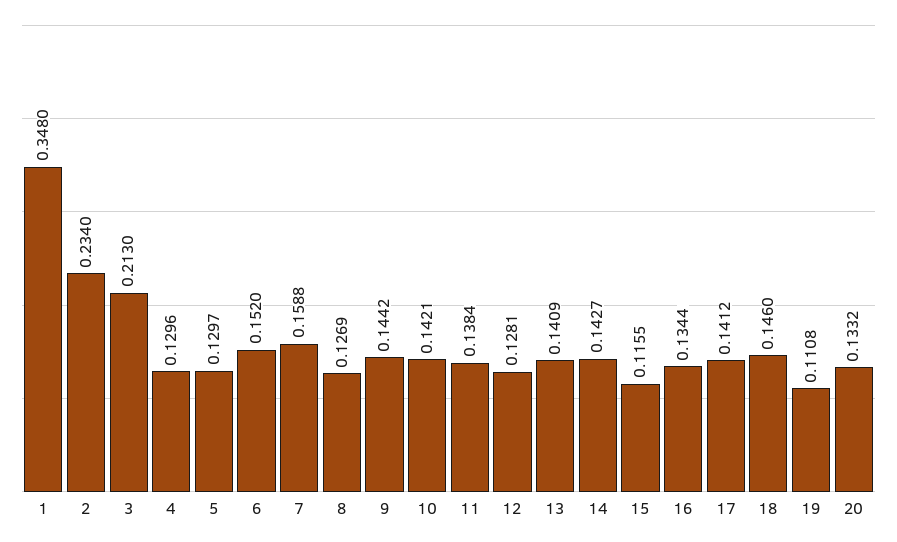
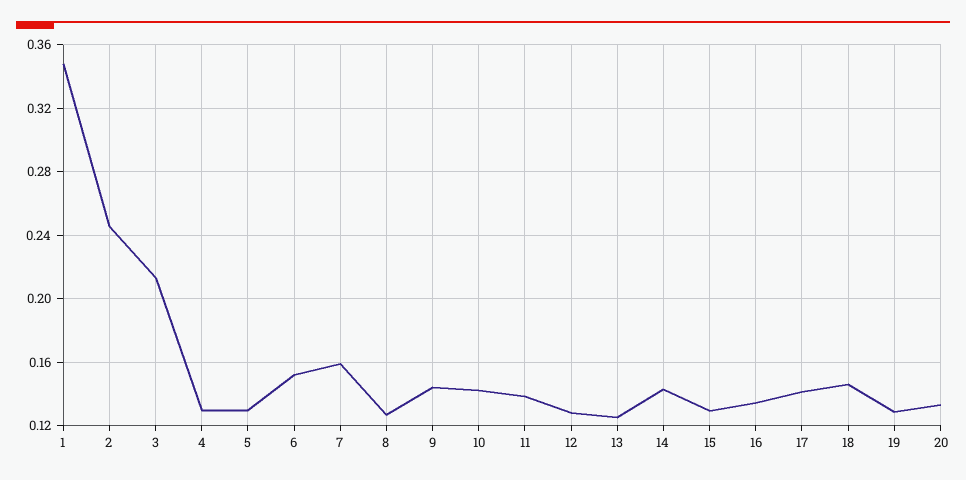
2: 0.234 -> 0.245
13: 0.1409 -> 0.125
15: 0.1155 -> 0.13
19: 0.1108 -> 0.13

